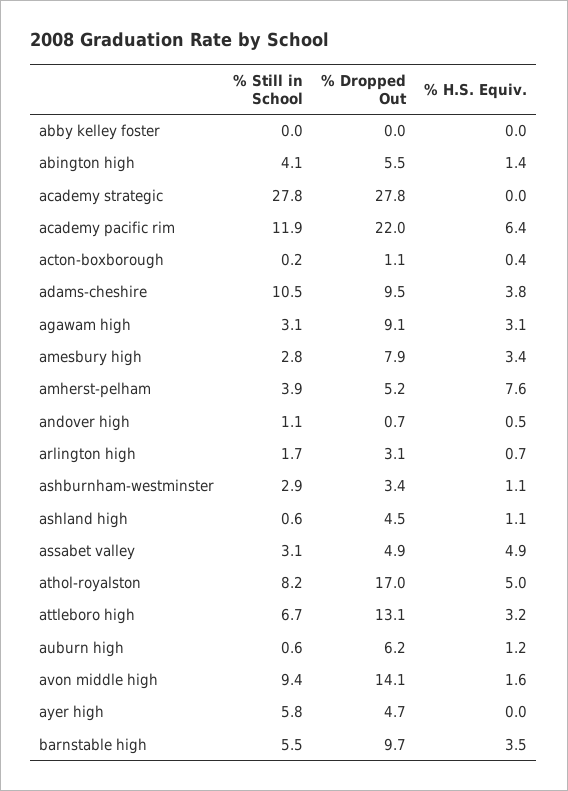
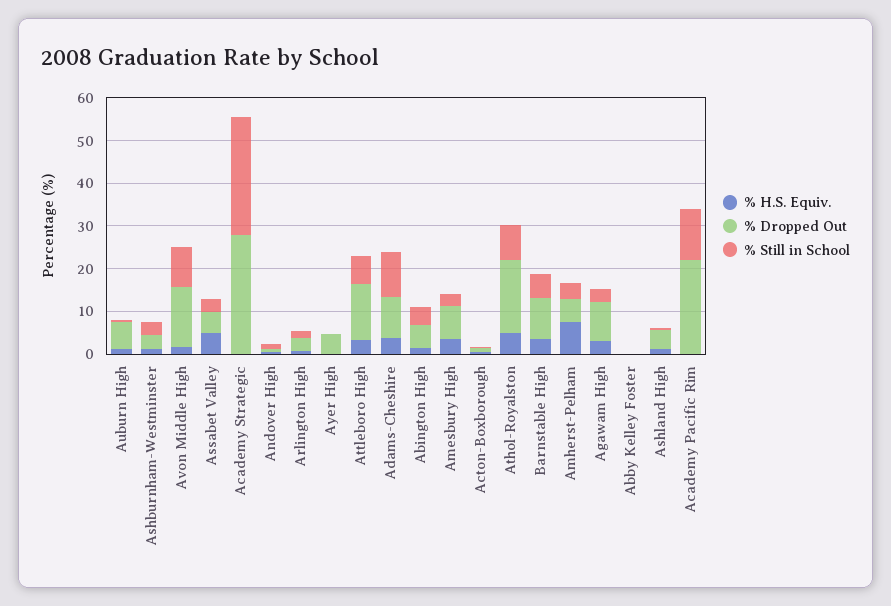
% H.S. Equiv., academy pacific rim: 6.4 -> 0
% Still in School, ayer high: 5.8 -> 0

